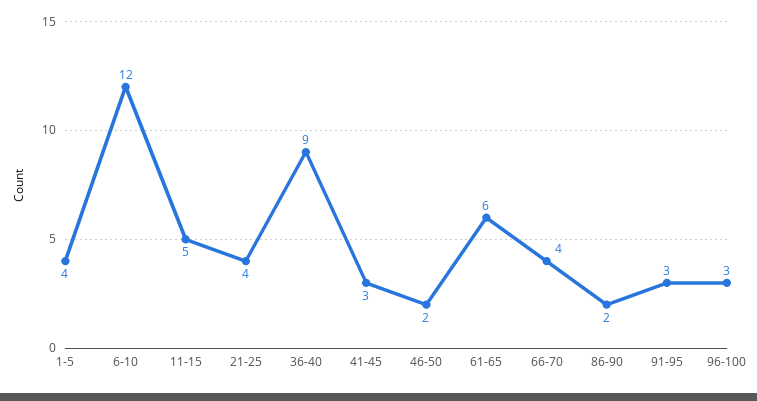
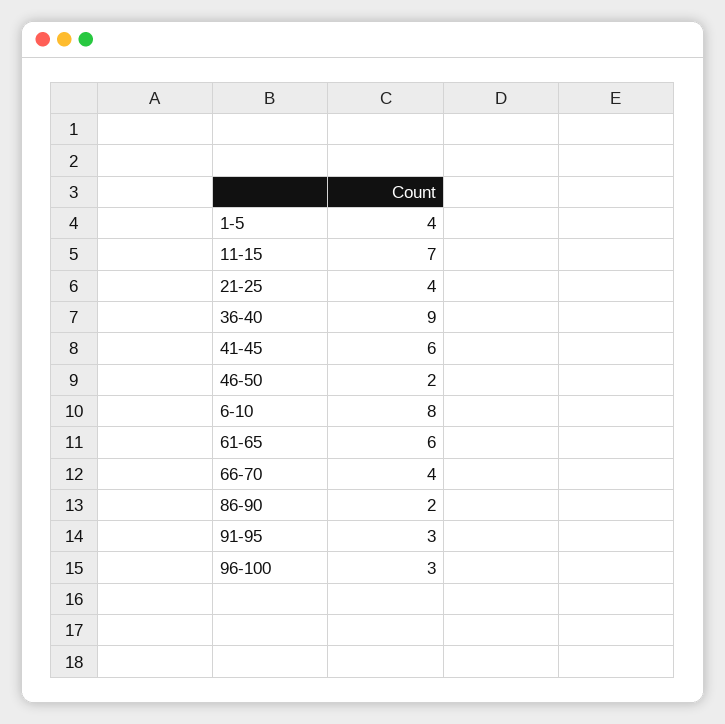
6-10: 12 -> 8
11-15: 5 -> 7
41-45: 3 -> 6

